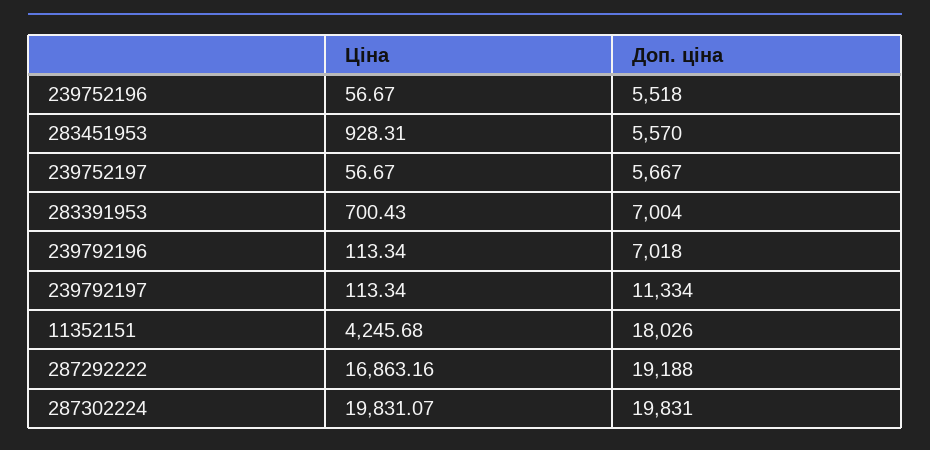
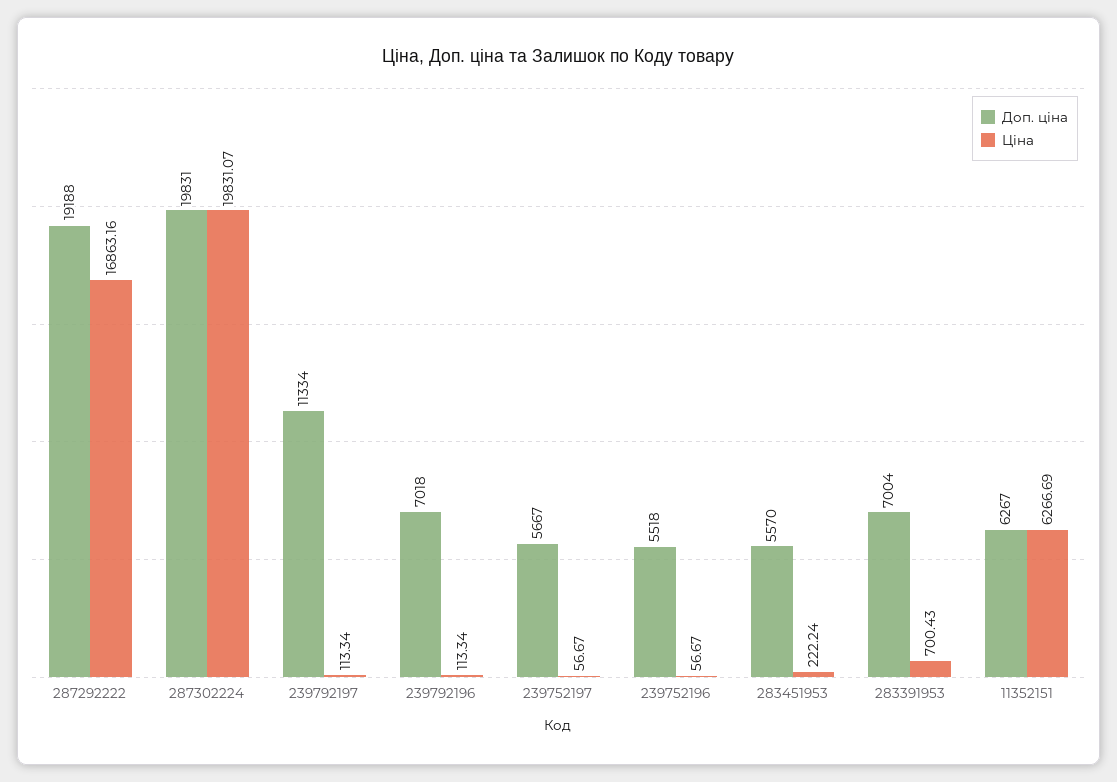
Ціна, 283451953: 928.31 -> 222.24
Ціна, 11352151: 4245.68 -> 6266.69
Доп. ціна, 11352151: 18026 -> 6267

